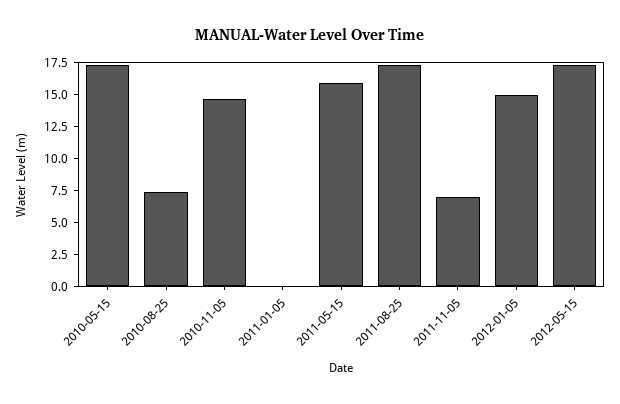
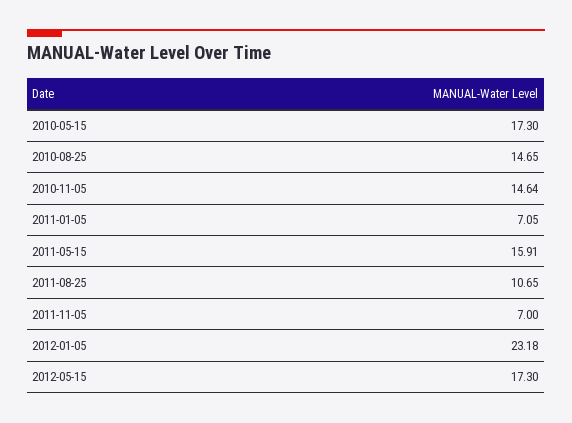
2010-08-25: 7.5 -> 14.65
2011-01-05: 0 -> 7.05
2011-08-25: 17.5 -> 10.65
2012-01-05: 15 -> 23.18

